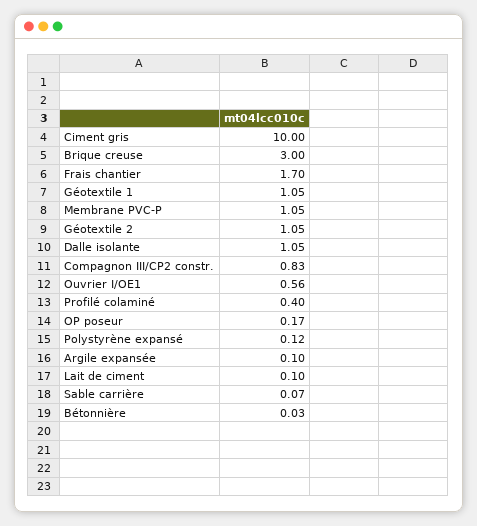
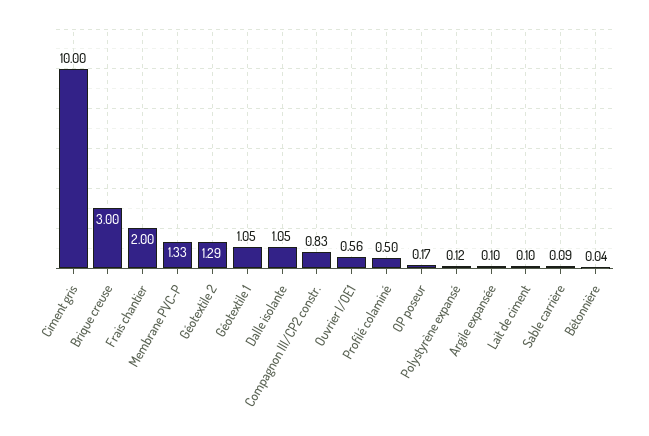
Frais chantier: 1.7 -> 2
Membrane PVC-P: 1.05 -> 1.33
Géotextile 2: 1.05 -> 1.29
Profilé colaminé: 0.4 -> 0.5
Sable carrière: 0.07 -> 0.09
Bétonnière: 0.03 -> 0.04

